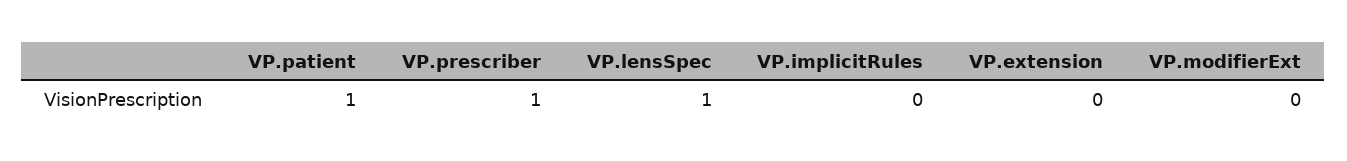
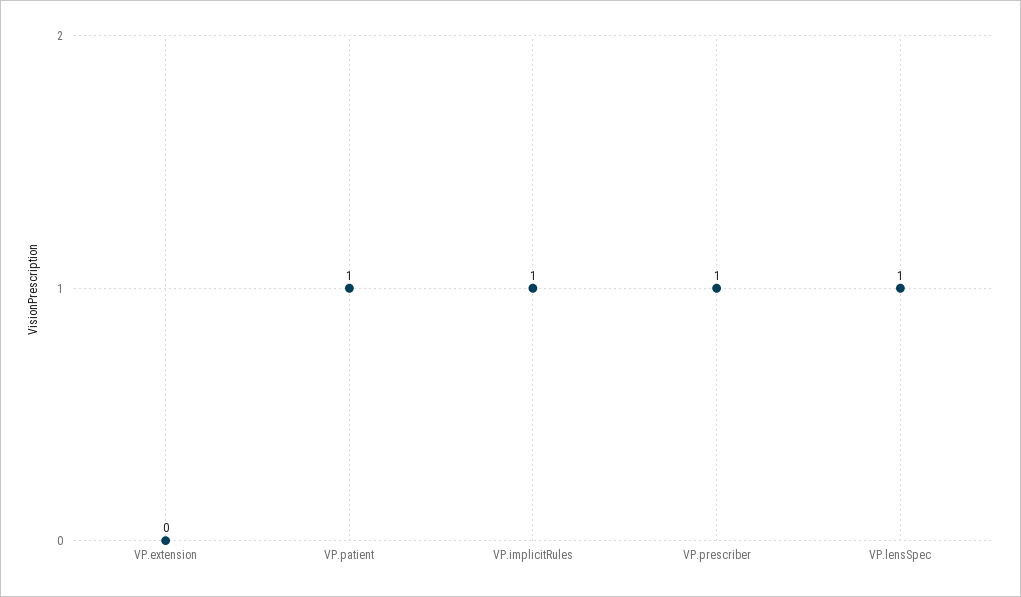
VP.implicitRules: 0 -> 1
VP.modifierExt: 0 -> none

